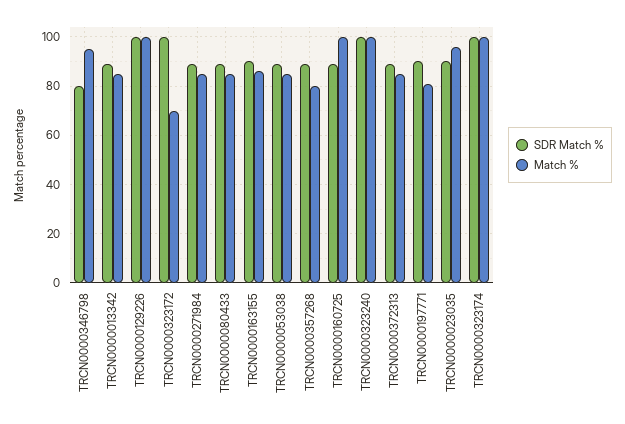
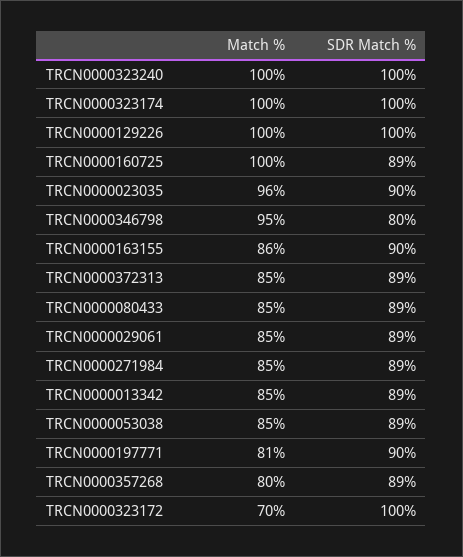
Match %, TRCN0000029061: none -> 85
SDR Match %, TRCN0000029061: none -> 89

